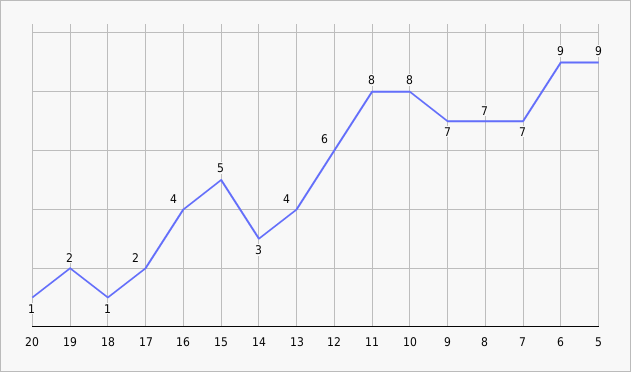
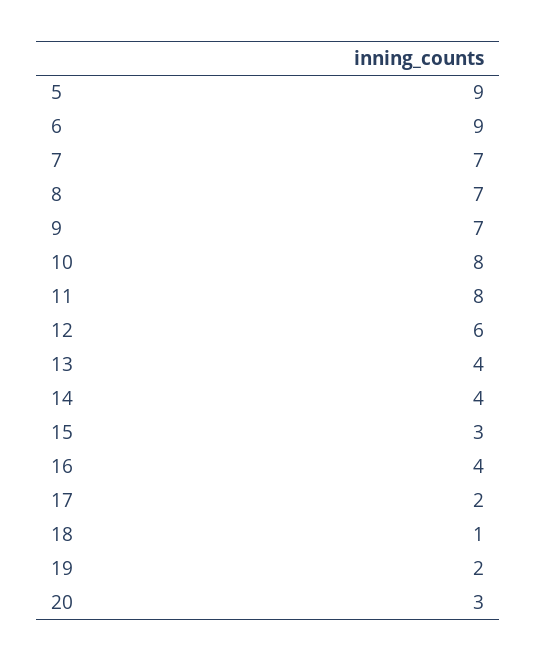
20: 1 -> 3
15: 5 -> 3
14: 3 -> 4

